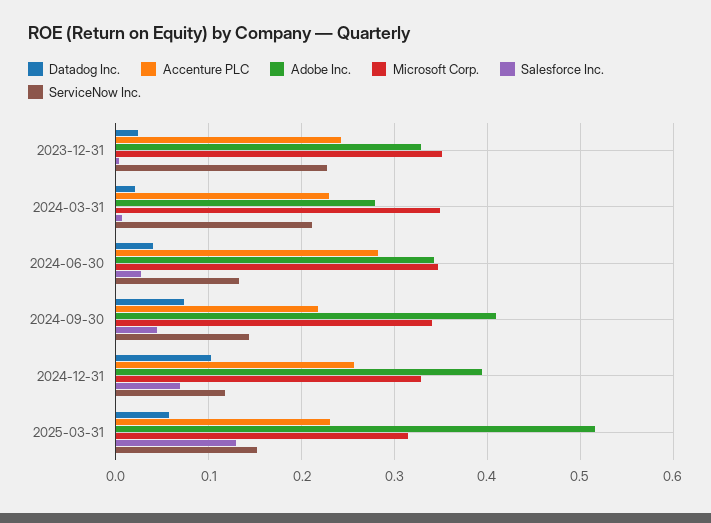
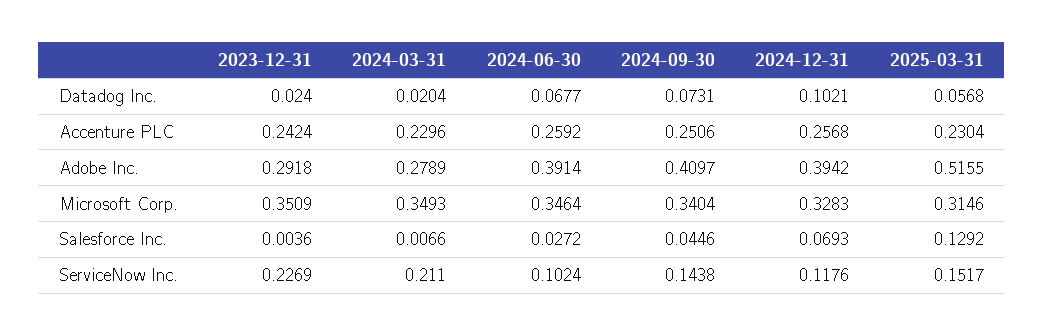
Adobe Inc., 2023-12-31: 0.33 -> 0.2918
Datadog Inc., 2024-06-30: 0.04 -> 0.0677
Accenture PLC, 2024-06-30: 0.28 -> 0.2592
Adobe Inc., 2024-06-30: 0.34 -> 0.3914
ServiceNow Inc., 2024-06-30: 0.13 -> 0.1024
Accenture PLC, 2024-09-30: 0.22 -> 0.2506

